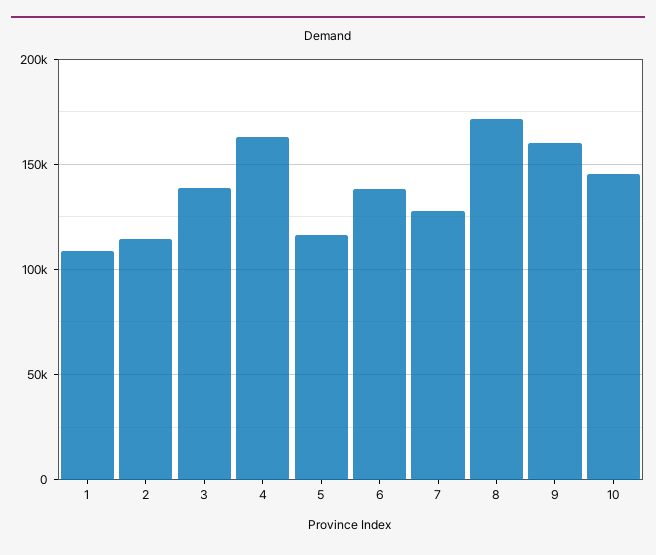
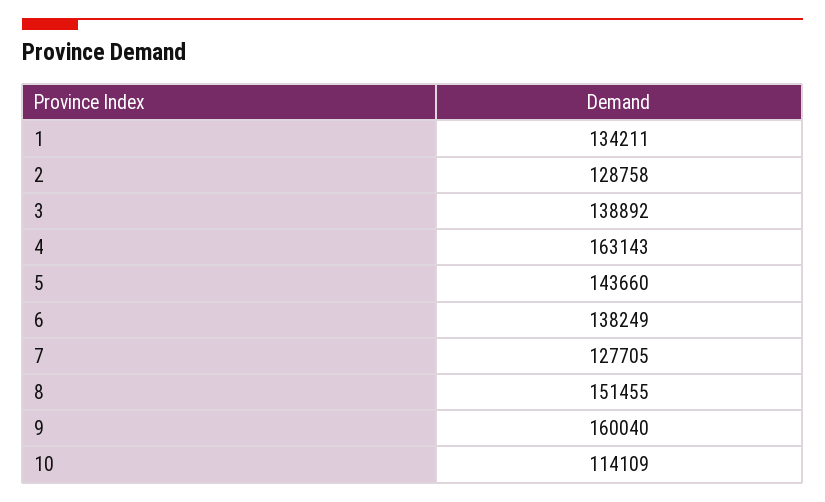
1: 110000 -> 134211
2: 115000 -> 128758
5: 115000 -> 143660
8: 170000 -> 151455
10: 145000 -> 114109

